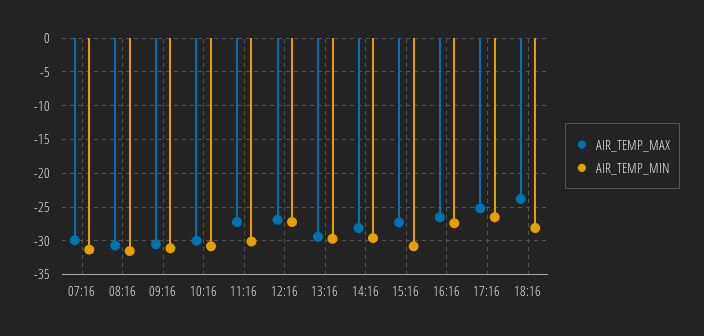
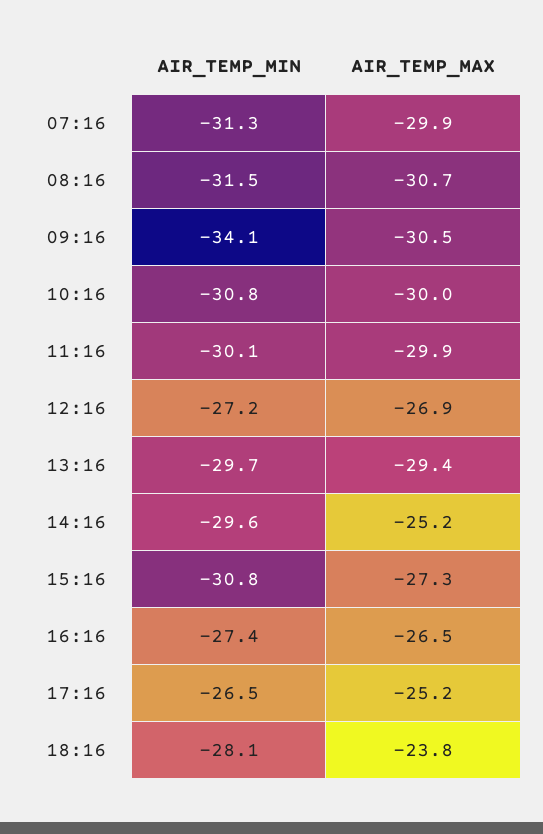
AIR_TEMP_MIN, 09:16: -31 -> -34.1
AIR_TEMP_MAX, 11:16: -27 -> -29.9
AIR_TEMP_MAX, 14:16: -28 -> -25.2

